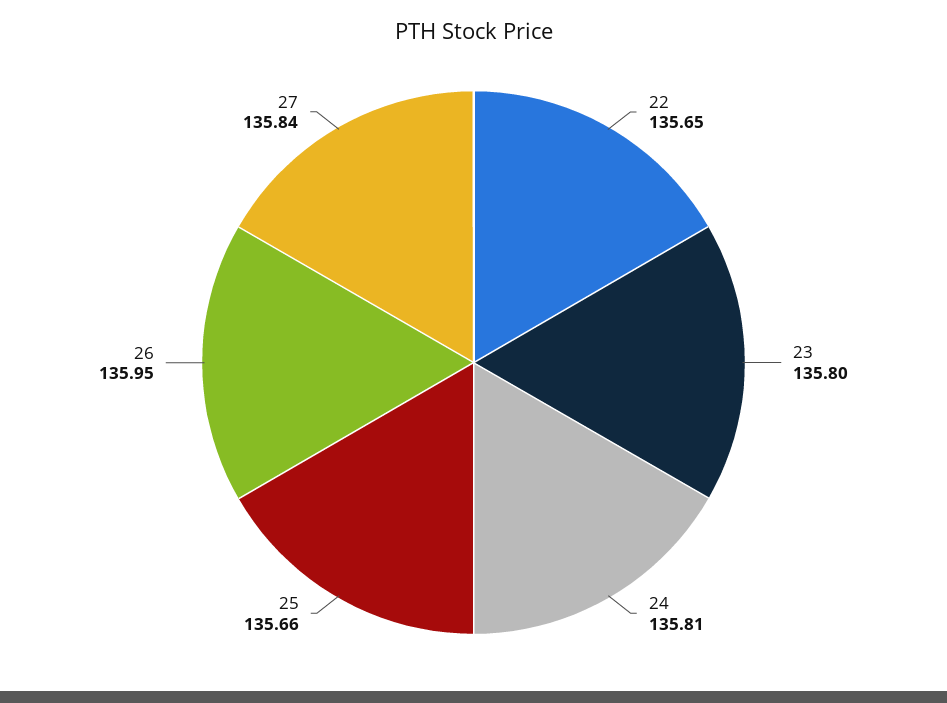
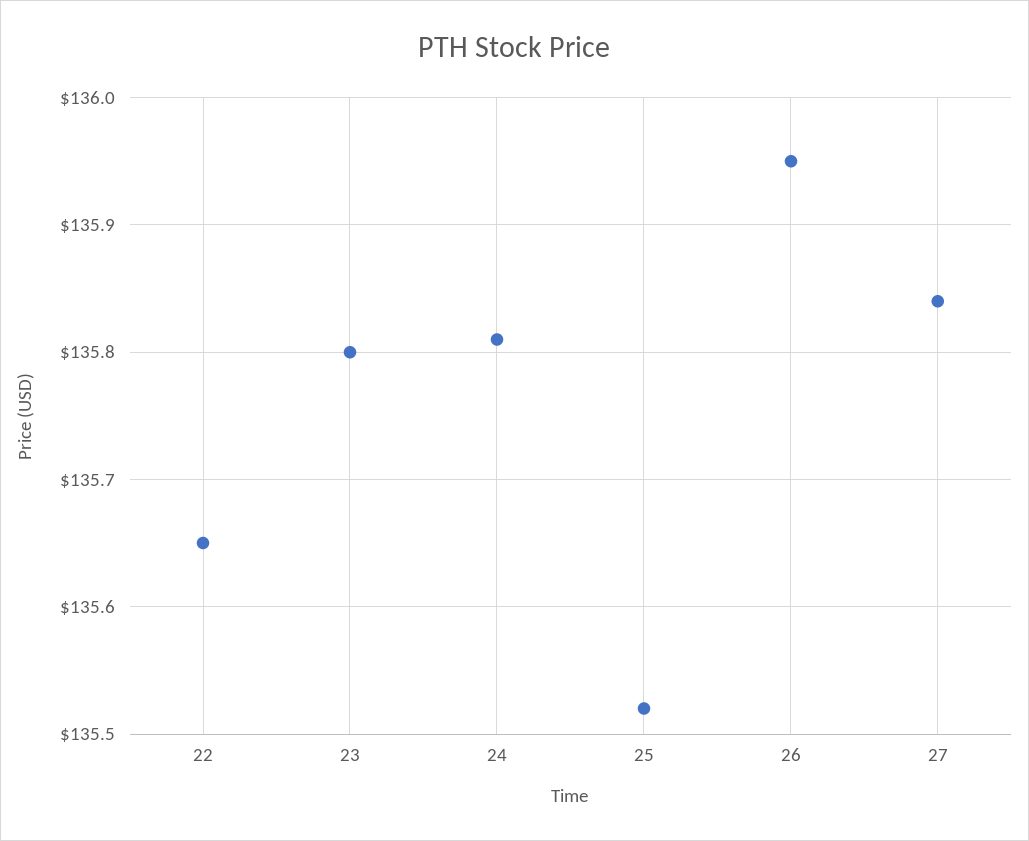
25: 135.66 -> 135.52

